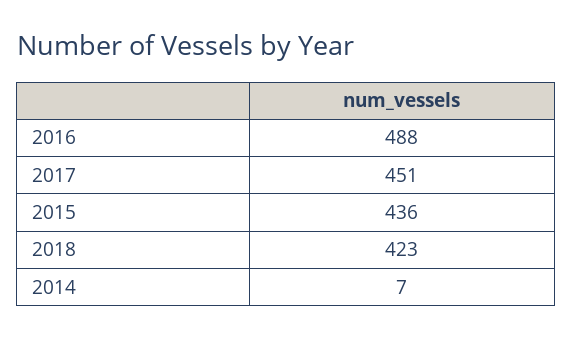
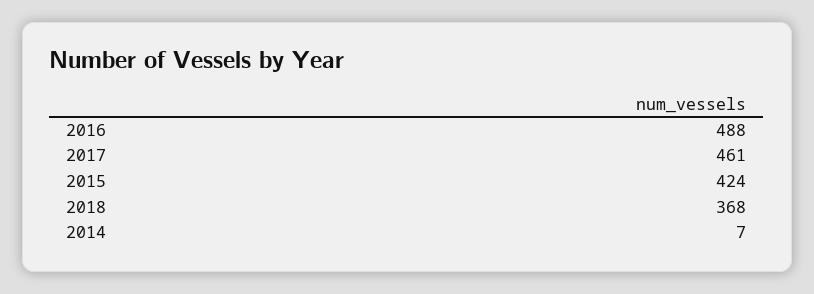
2017: 451 -> 461
2015: 436 -> 424
2018: 423 -> 368

